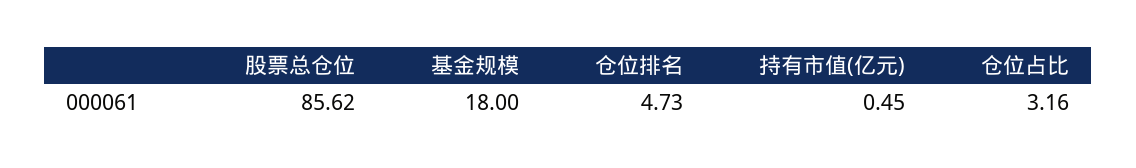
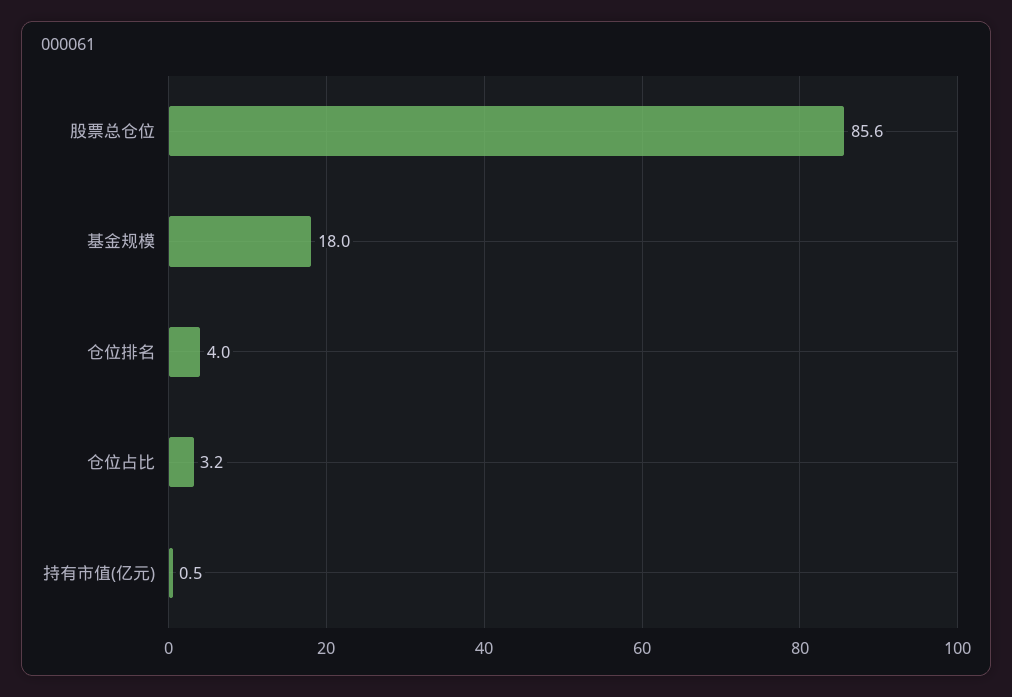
仓位排名: 4.73 -> 4

